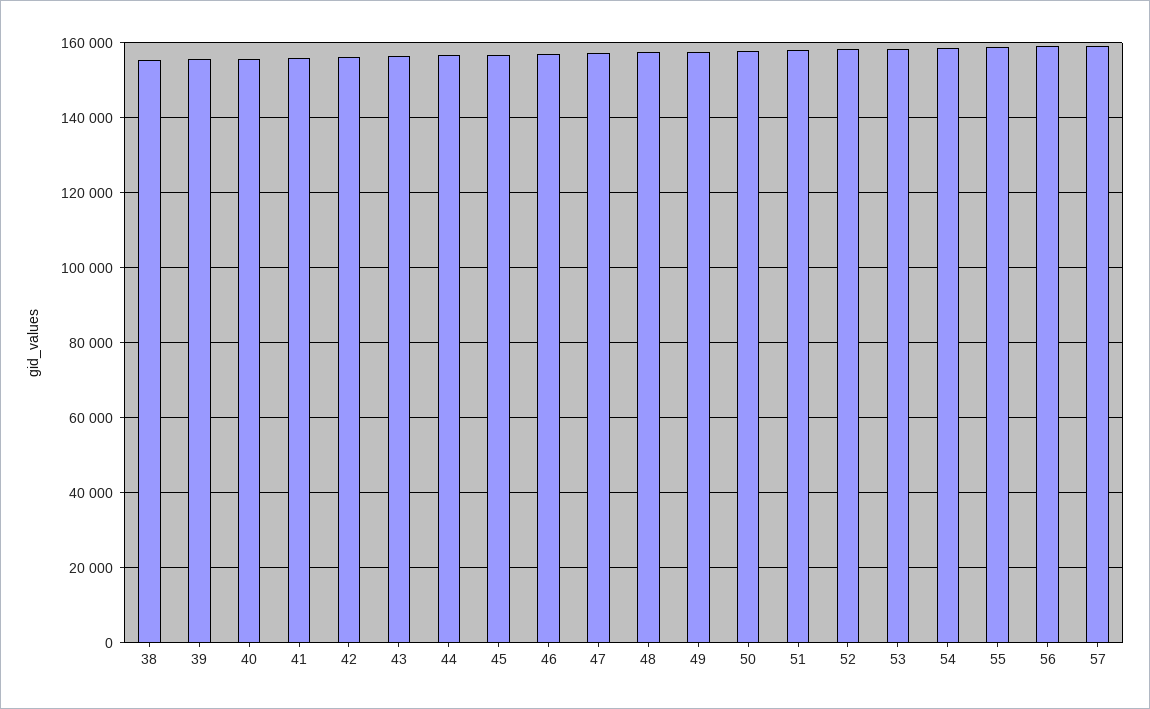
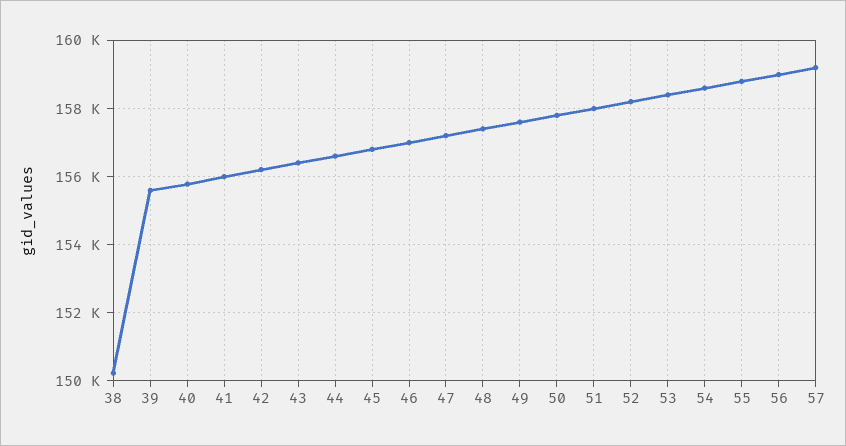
38: 156000 -> 150200

